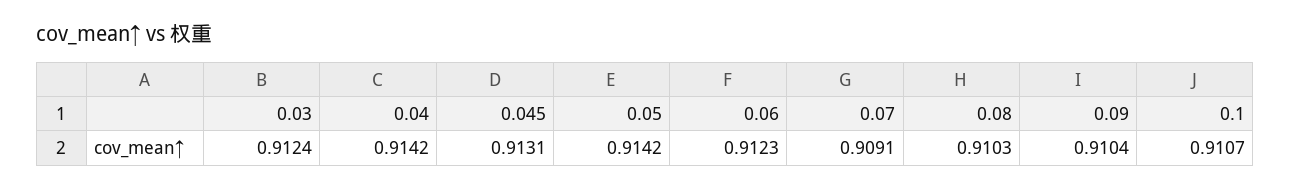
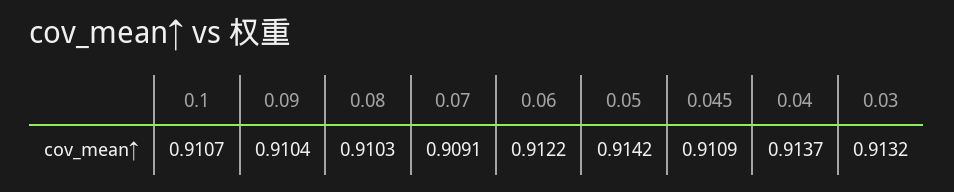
0.03: 0.9124 -> 0.9132
0.04: 0.9142 -> 0.9137
0.045: 0.9131 -> 0.9109
0.06: 0.9123 -> 0.9122

